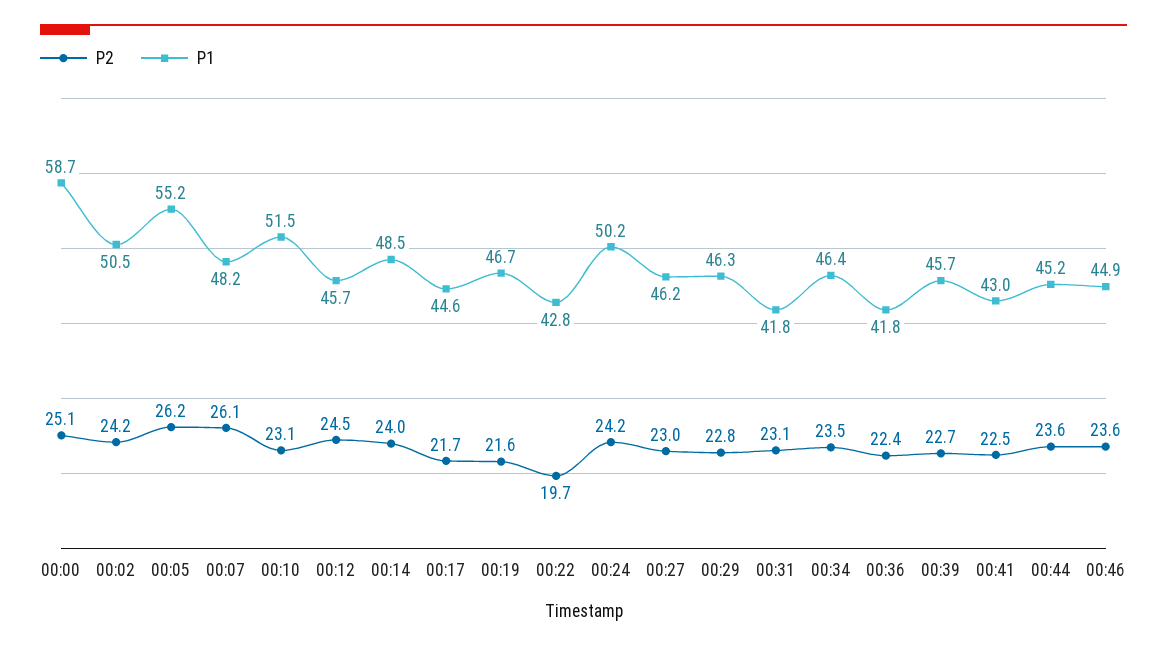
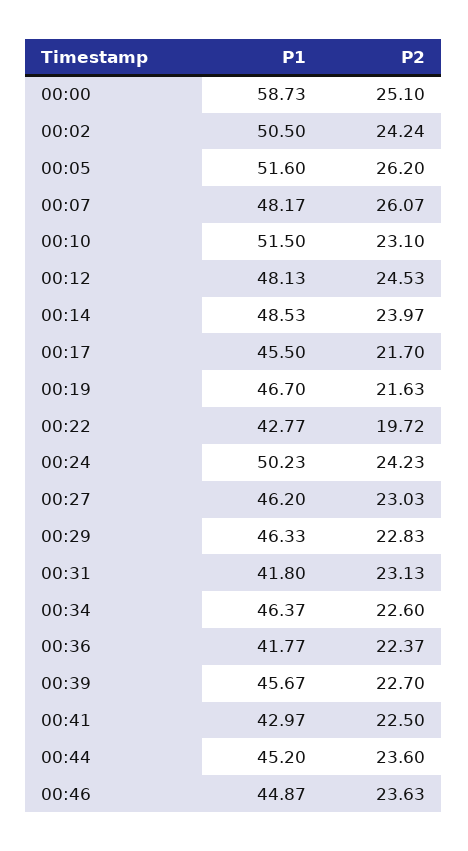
P1, 00:05: 55.2 -> 51.6
P1, 00:12: 45.7 -> 48.13
P1, 00:17: 44.6 -> 45.5
P2, 00:34: 23.5 -> 22.6

